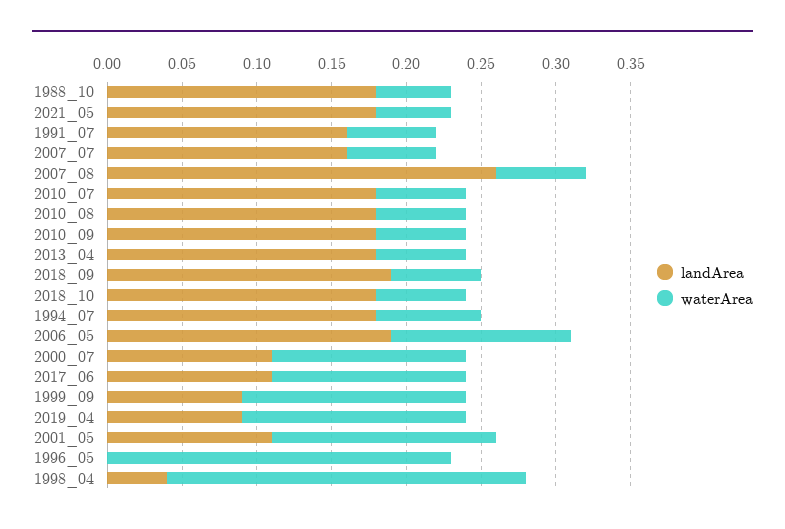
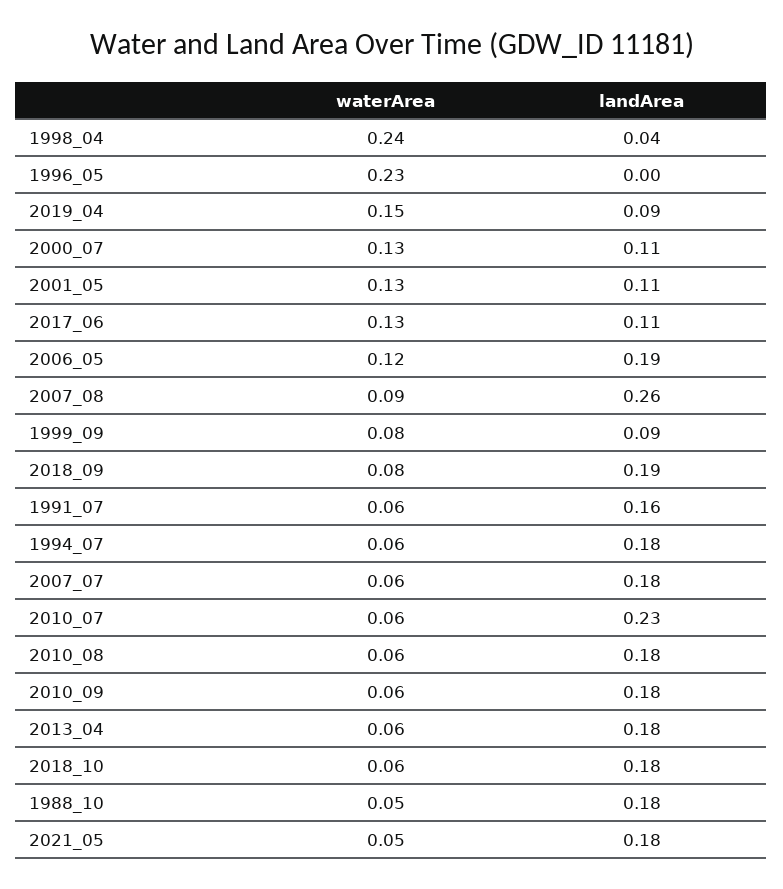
landArea, 2007_07: 0.16 -> 0.18
waterArea, 2007_08: 0.06 -> 0.09
landArea, 2010_07: 0.18 -> 0.23
waterArea, 2018_09: 0.06 -> 0.08
waterArea, 1994_07: 0.07 -> 0.06
waterArea, 1999_09: 0.15 -> 0.08
waterArea, 2001_05: 0.15 -> 0.13

